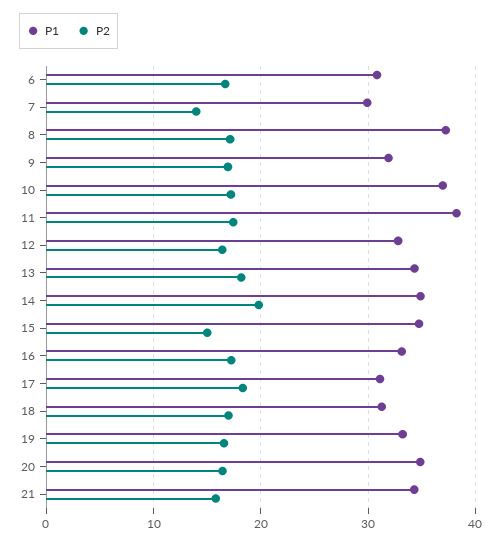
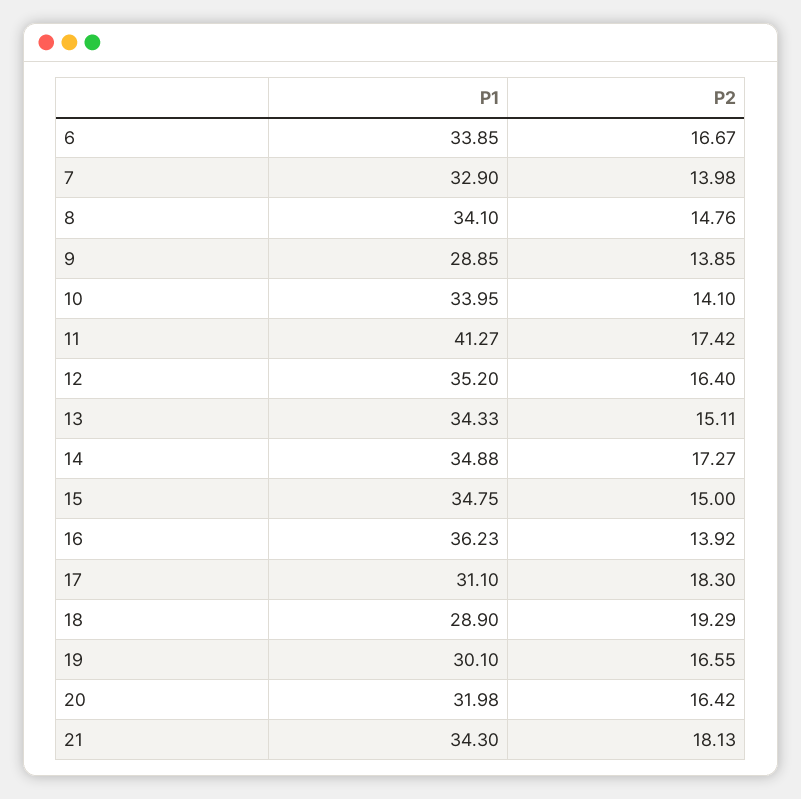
P1, 6: 31 -> 33.85
P1, 7: 30 -> 32.9
P1, 8: 37 -> 34.1
P2, 8: 17 -> 14.76
P1, 9: 32 -> 28.85
P2, 9: 17 -> 13.85
P1, 10: 37 -> 33.95
P2, 10: 17 -> 14.1
P1, 11: 38 -> 41.27
P1, 12: 33 -> 35.2
P2, 13: 18 -> 15.11
P2, 14: 20 -> 17.27
P1, 16: 33 -> 36.23
P2, 16: 17 -> 13.92
P1, 18: 31 -> 28.9
P2, 18: 17 -> 19.29
P1, 19: 33 -> 30.1
P1, 20: 35 -> 31.98
P2, 21: 16 -> 18.13

